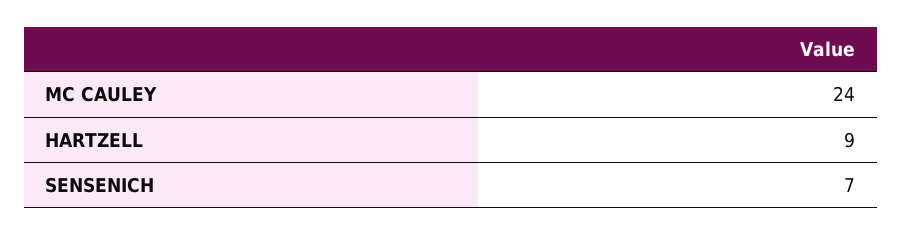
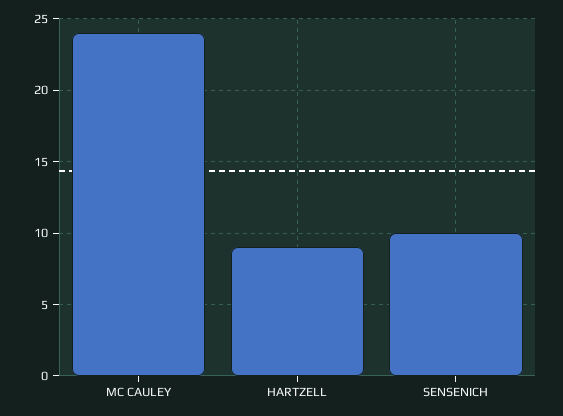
SENSENICH: 7 -> 10

